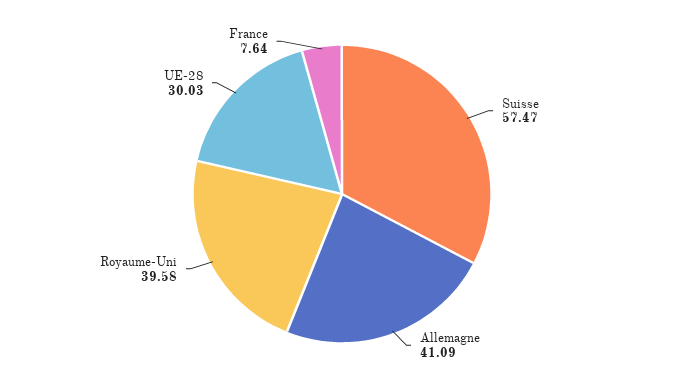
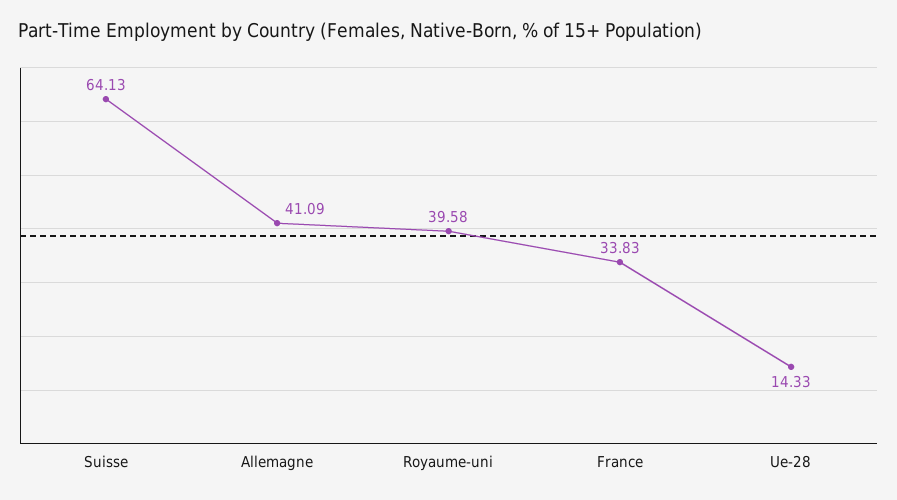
Suisse: 57.47 -> 64.13
UE-28: 30.03 -> 14.33
France: 7.64 -> 33.83

